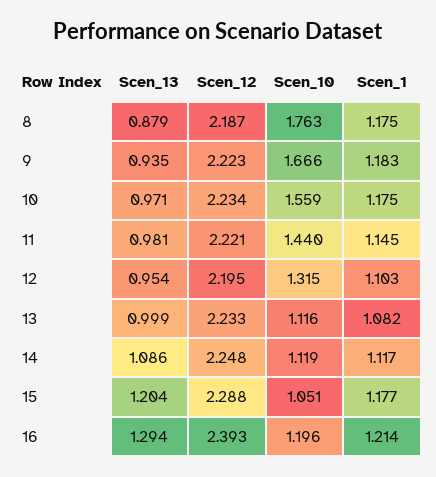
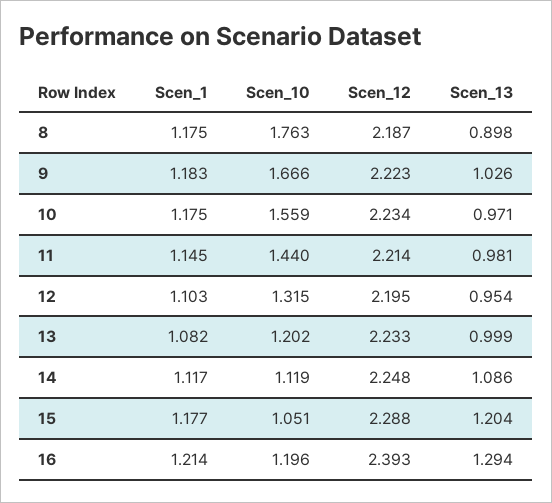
Scen_13, 8: 0.879 -> 0.898
Scen_13, 9: 0.935 -> 1.026
Scen_12, 11: 2.221 -> 2.214
Scen_10, 13: 1.116 -> 1.202

